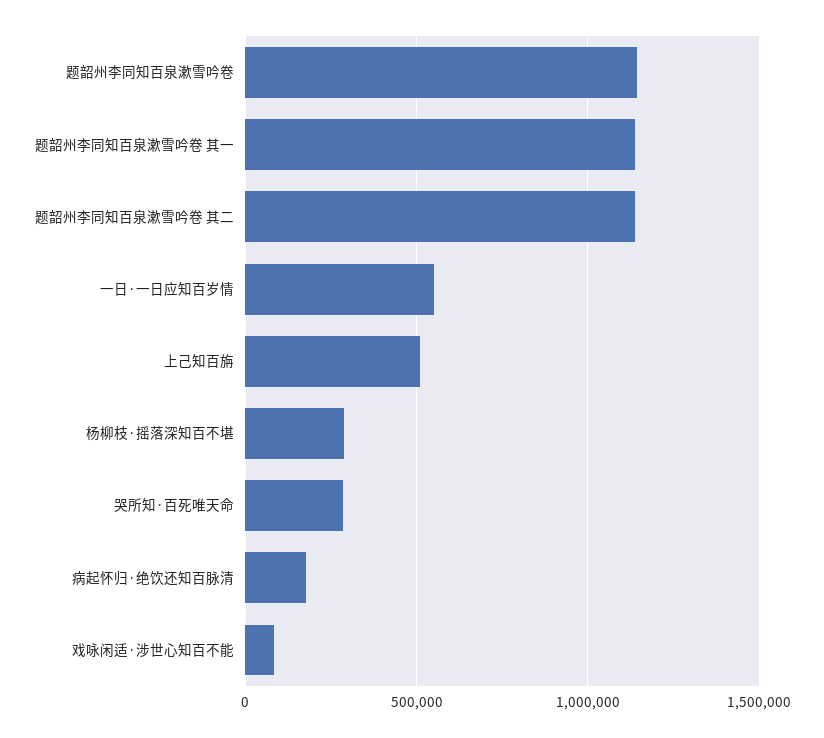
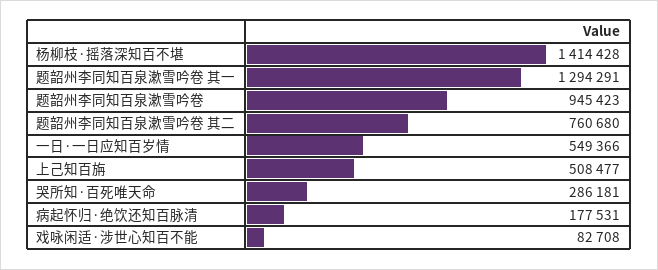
题韶州李同知百泉漱雪吟卷: 1150000 -> 945423
题韶州李同知百泉漱雪吟卷 其一: 1150000 -> 1294291
题韶州李同知百泉漱雪吟卷 其二: 1150000 -> 760680
杨柳枝·摇落深知百不堪: 300000 -> 1414428

